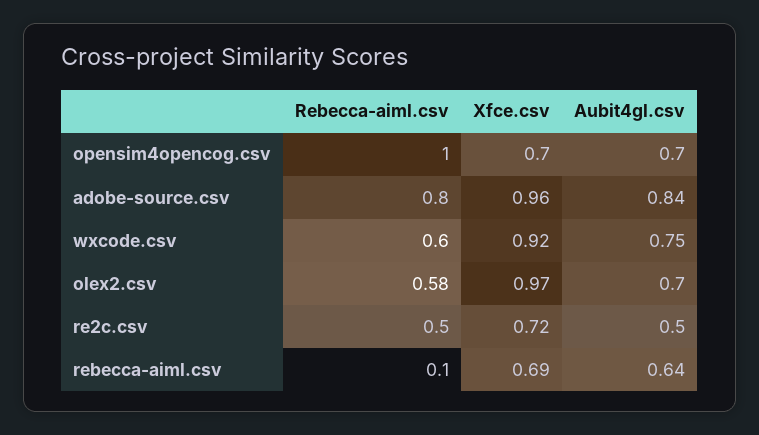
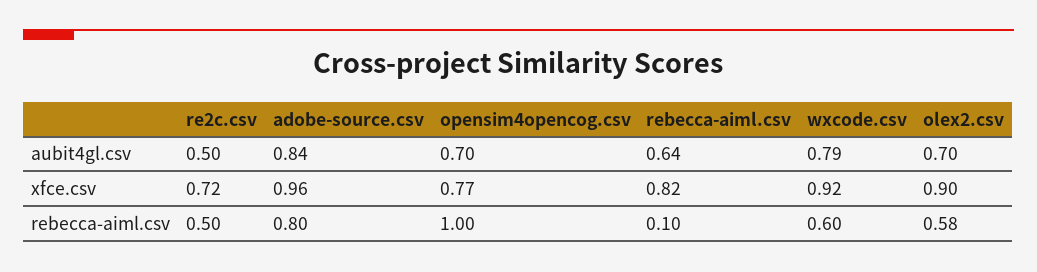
Xfce.csv, opensim4opencog.csv: 0.7 -> 0.77
Aubit4gl.csv, wxcode.csv: 0.75 -> 0.79
Xfce.csv, olex2.csv: 0.97 -> 0.9
Xfce.csv, rebecca-aiml.csv: 0.69 -> 0.82

